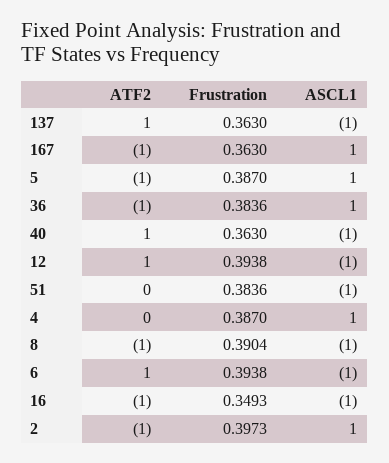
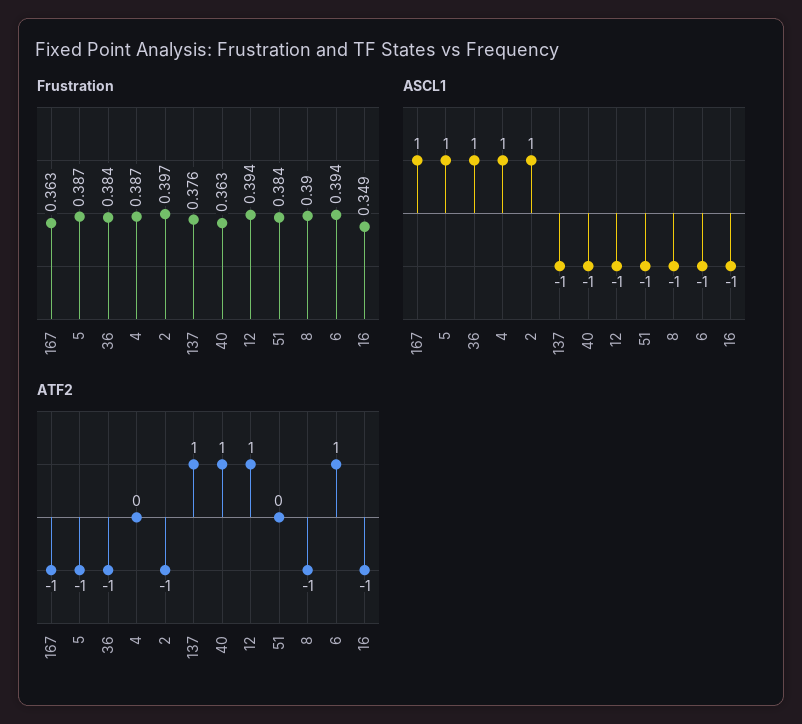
Frustration, 137: 0.363 -> 0.376

